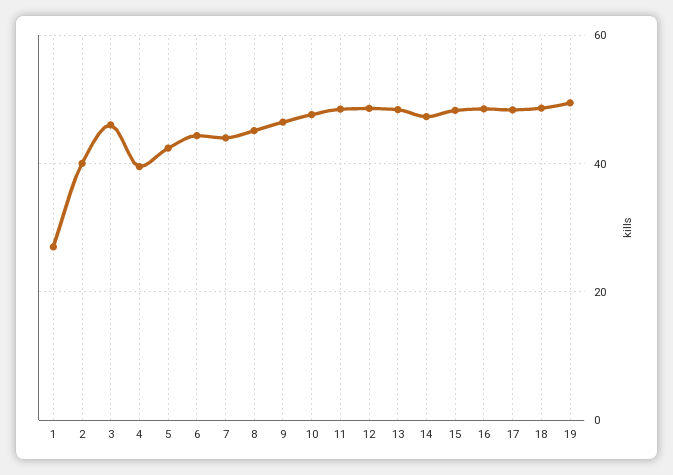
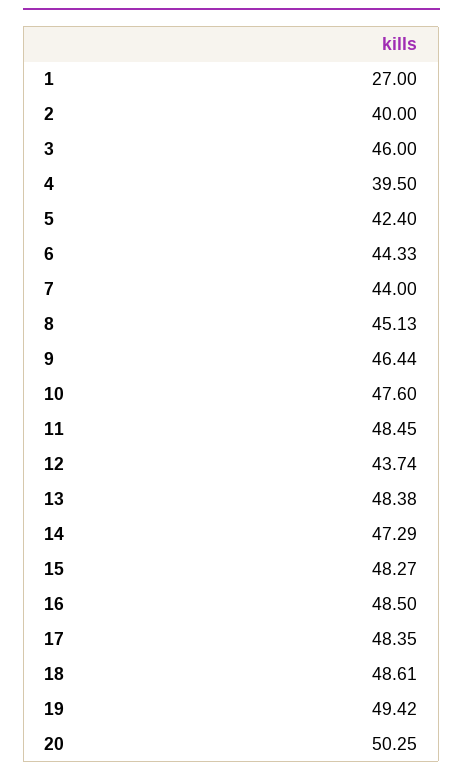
12: 48 -> 43.74
20: none -> 50.25

